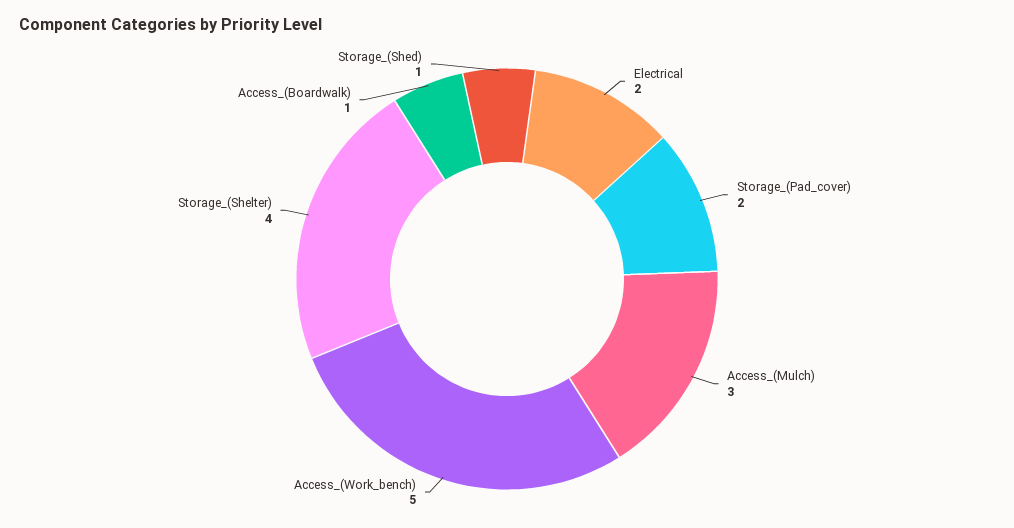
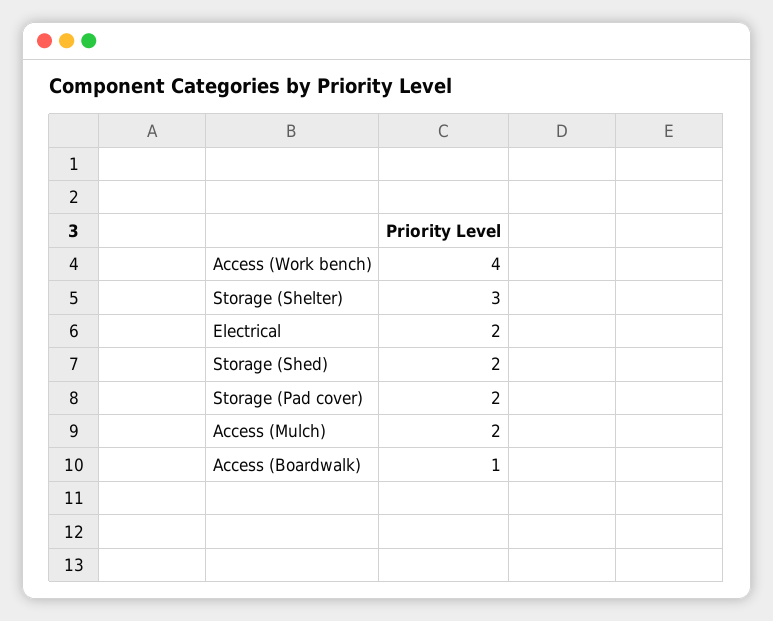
Access_(Mulch): 3 -> 2
Access_(Work_bench): 5 -> 4
Storage_(Shelter): 4 -> 3
Storage_(Shed): 1 -> 2

